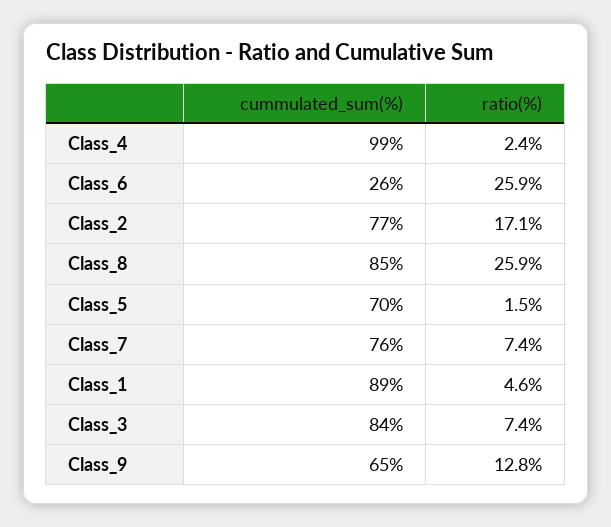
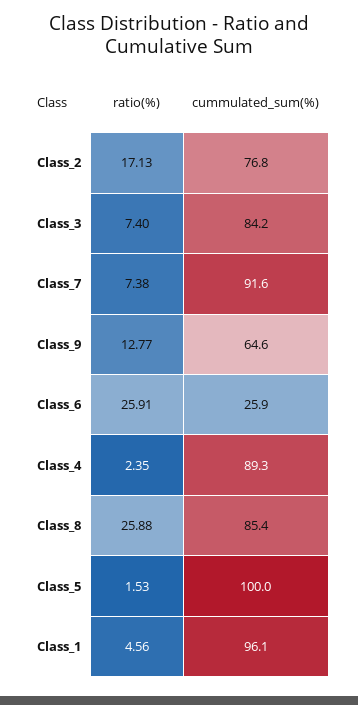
cummulated_sum(%), Class_4: 99 -> 89.3
cummulated_sum(%), Class_5: 70 -> 100
cummulated_sum(%), Class_7: 76 -> 91.6
cummulated_sum(%), Class_1: 89 -> 96.1

